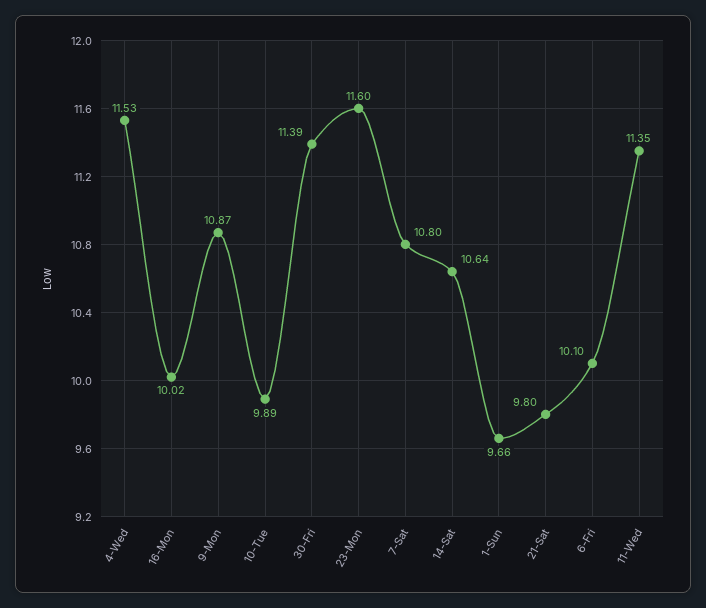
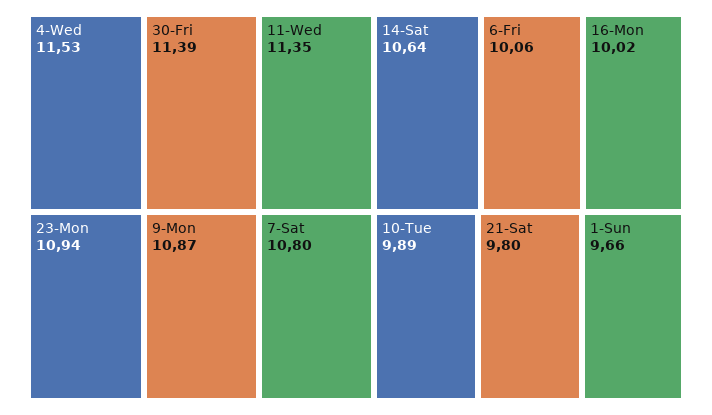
23-Mon: 11.6 -> 10.94
6-Fri: 10.1 -> 10.06

